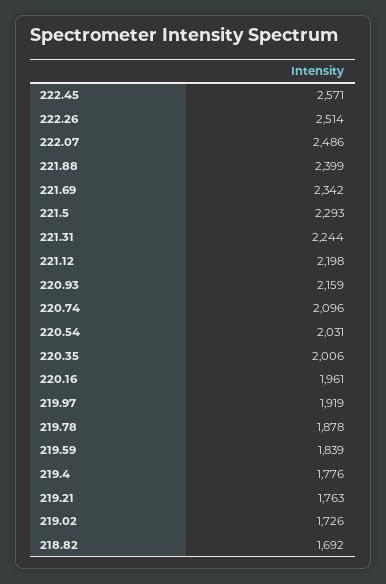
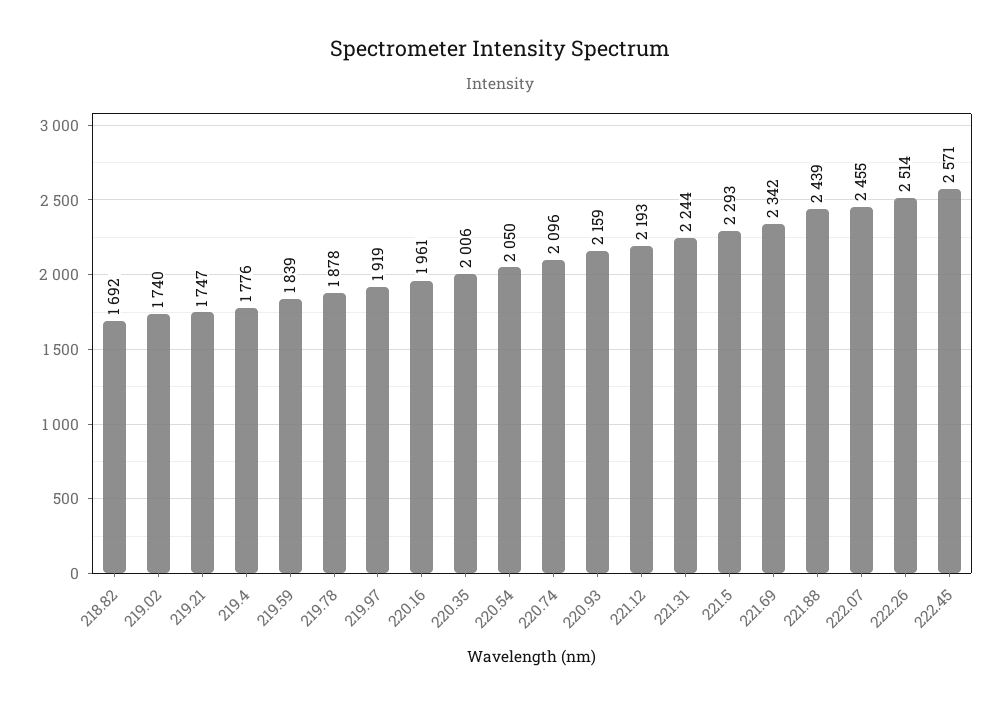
222.07: 2486 -> 2455
221.88: 2399 -> 2439
221.12: 2198 -> 2193
220.54: 2031 -> 2050
219.21: 1763 -> 1747
219.02: 1726 -> 1740

